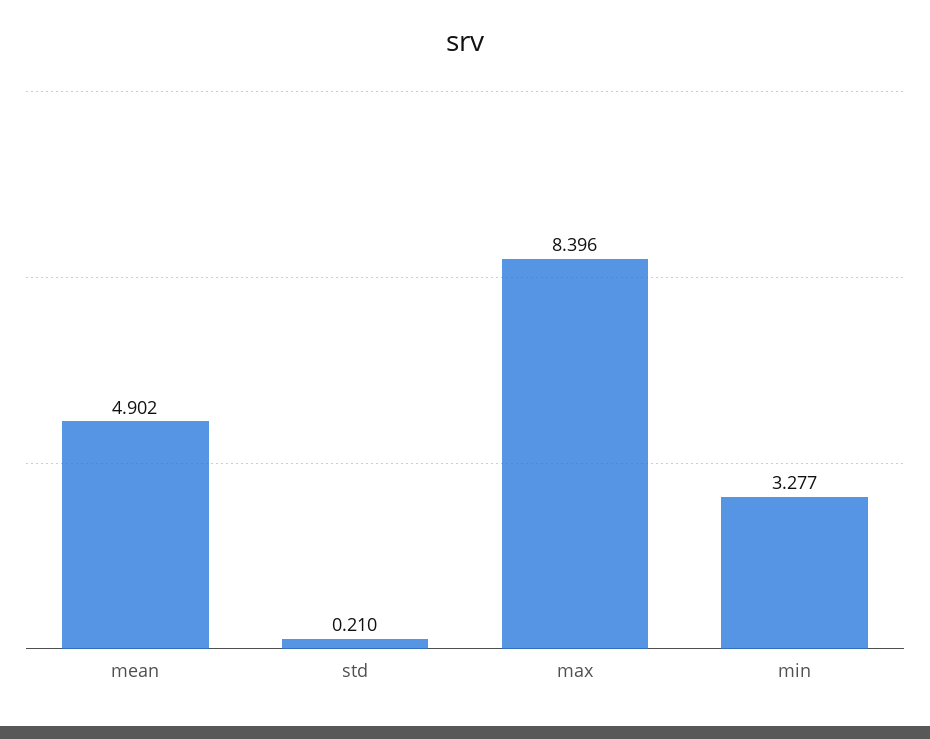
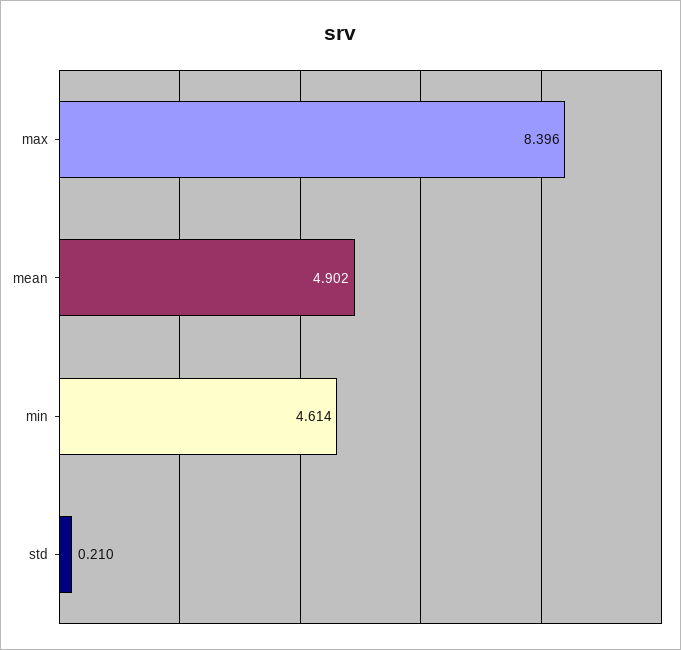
min: 3.277 -> 4.614

